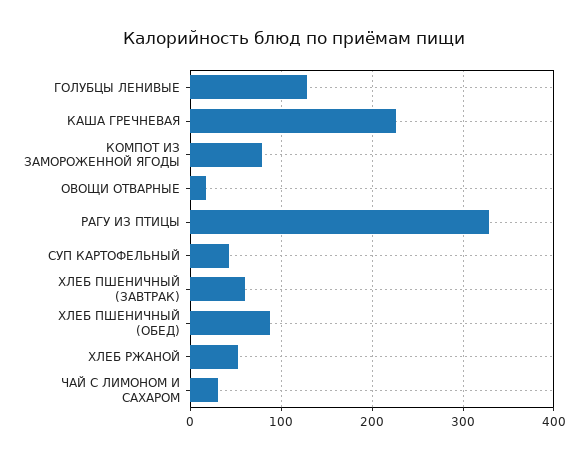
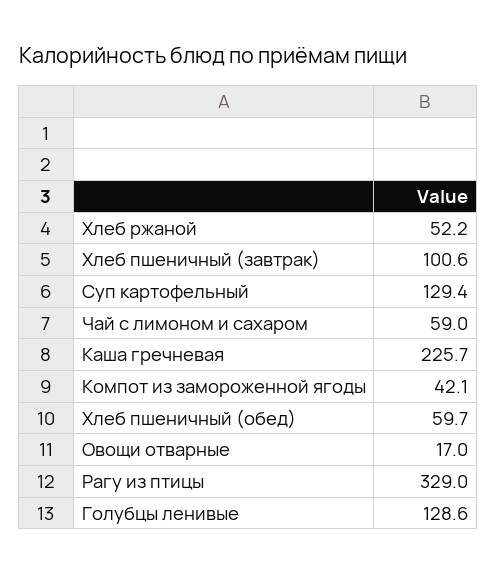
КОМПОТ ИЗ ЗАМОРОЖЕННОЙ ЯГОДЫ: 80 -> 42.1
СУП КАРТОФЕЛЬНЫЙ: 40 -> 129.4
ХЛЕБ ПШЕНИЧНЫЙ (ЗАВТРАК): 60 -> 100.6
ХЛЕБ ПШЕНИЧНЫЙ (ОБЕД): 90 -> 59.7
ЧАЙ С ЛИМОНОМ И САХАРОМ: 30 -> 59

